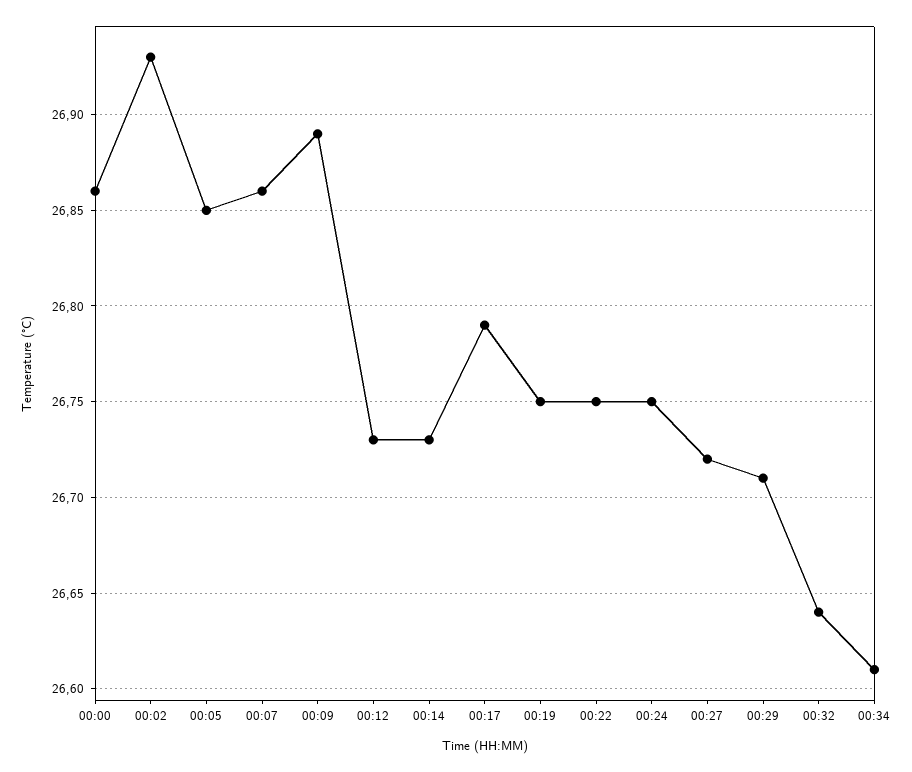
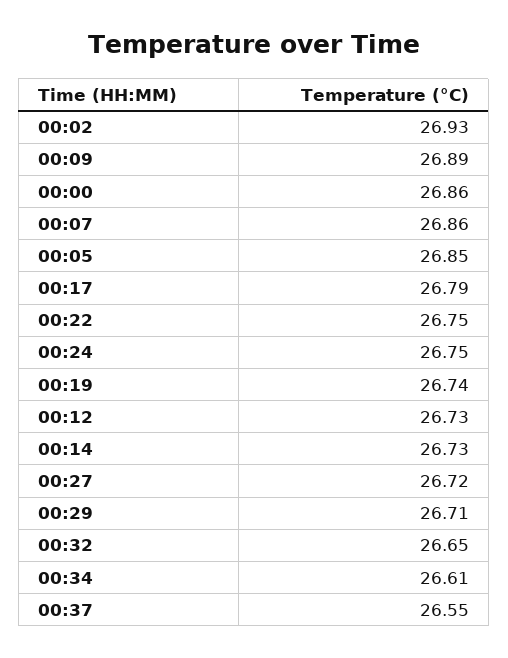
00:19: 26.75 -> 26.74
00:32: 26.64 -> 26.65
00:37: none -> 26.55

